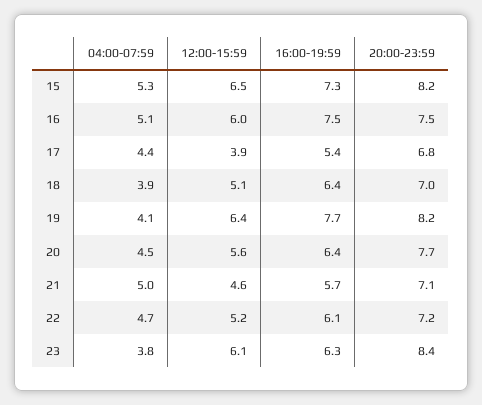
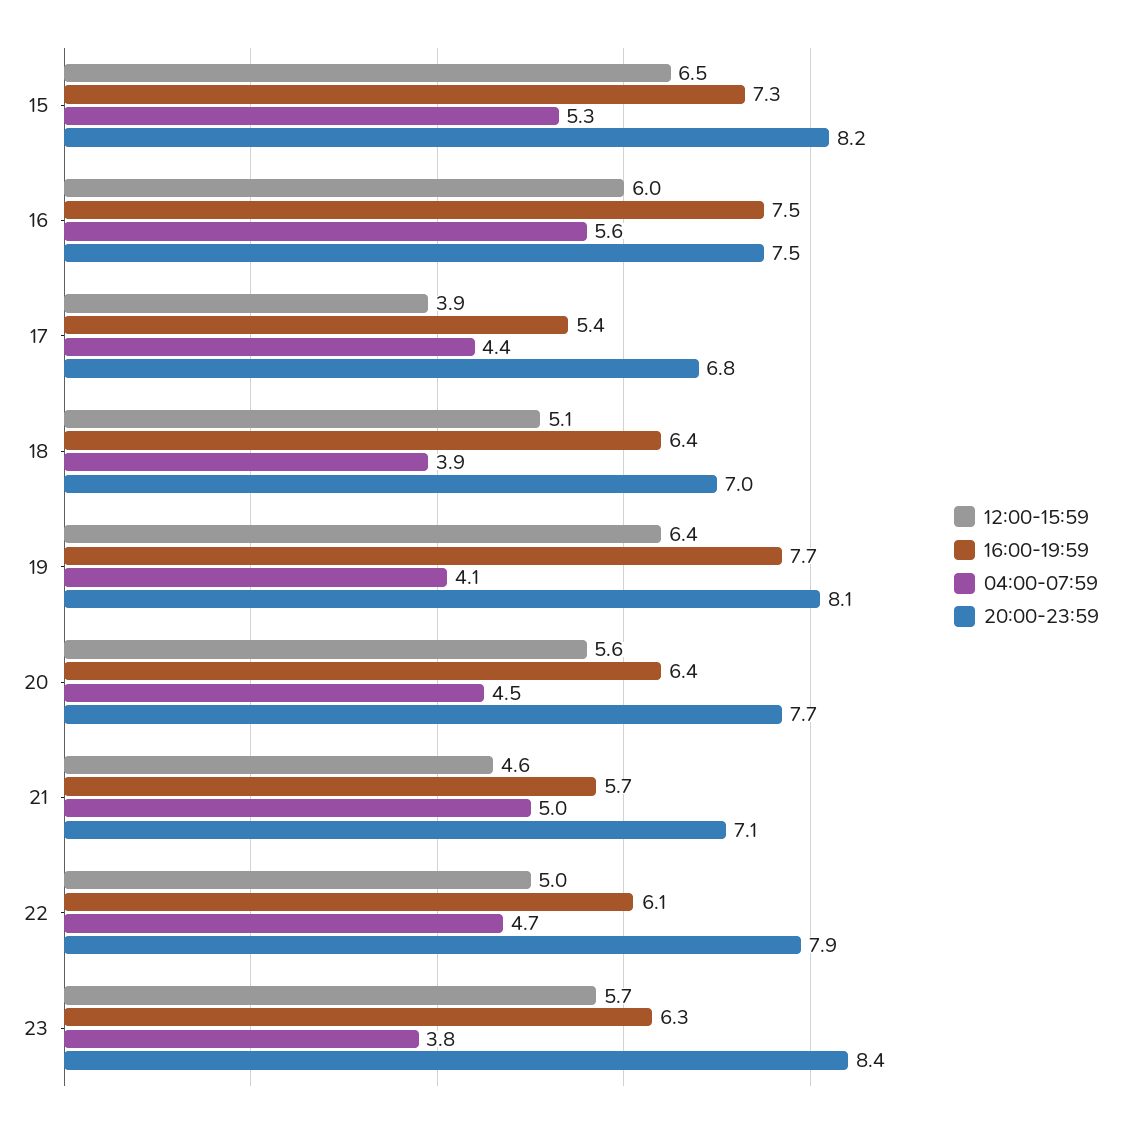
04:00-07:59, 16: 5.1 -> 5.6
20:00-23:59, 19: 8.2 -> 8.1
12:00-15:59, 22: 5.2 -> 5
20:00-23:59, 22: 7.2 -> 7.9
12:00-15:59, 23: 6.1 -> 5.7

